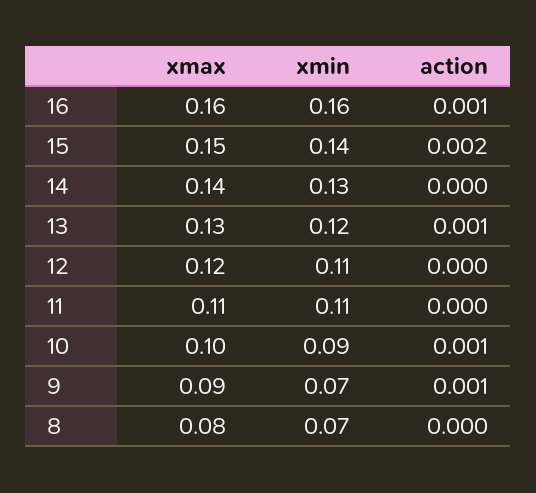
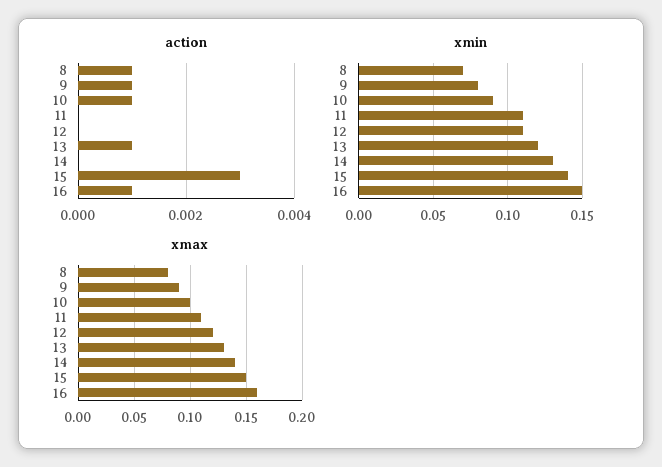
xmin, 16: 0.16 -> 0.15
action, 15: 0.002 -> 0.003
xmin, 9: 0.07 -> 0.08
action, 8: 0 -> 0.001

